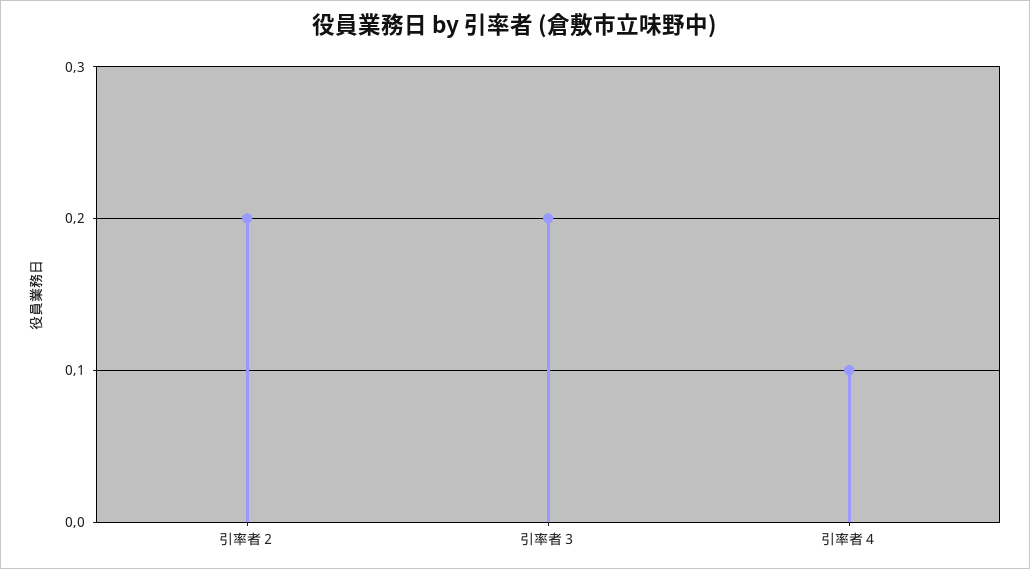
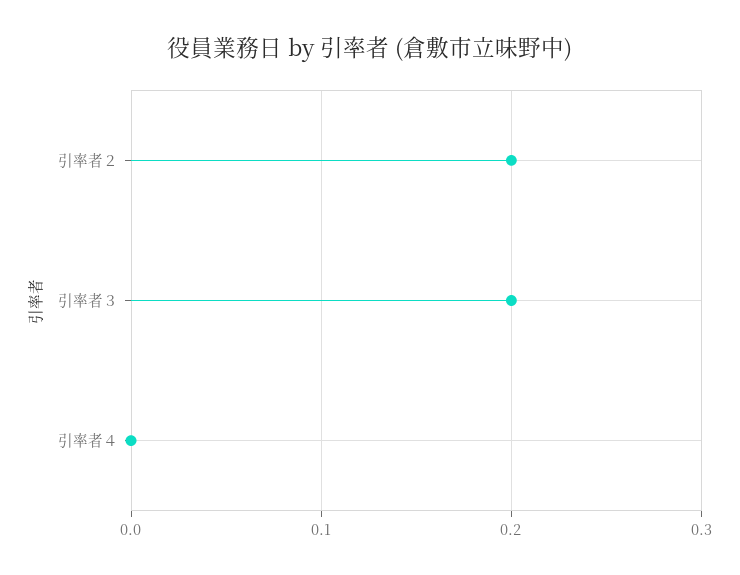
引率者４: 0.1 -> 0

